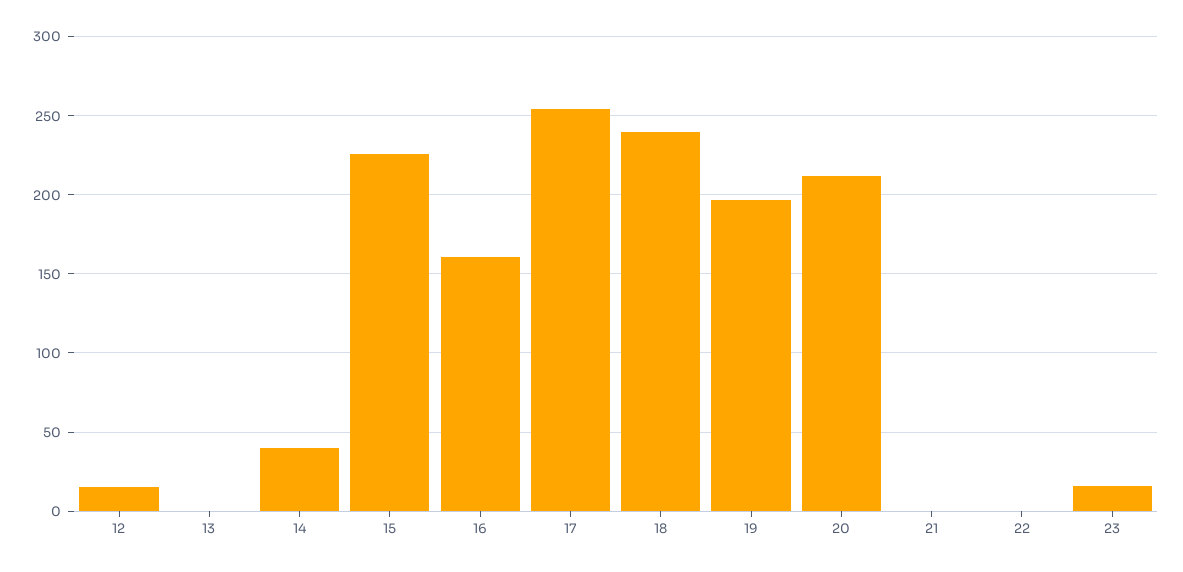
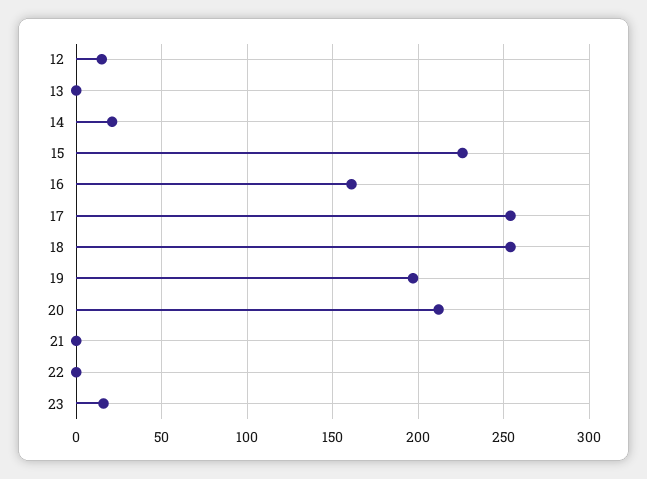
14: 40 -> 20
18: 240 -> 255

